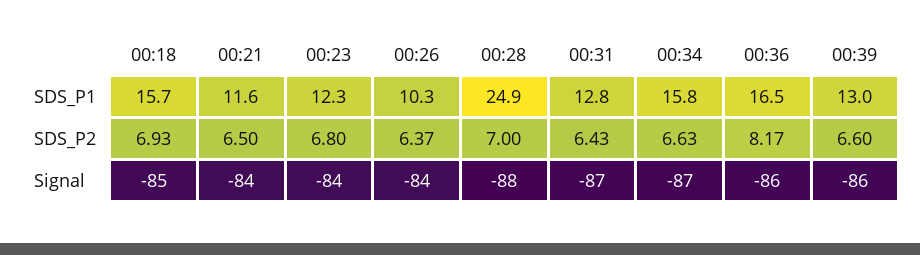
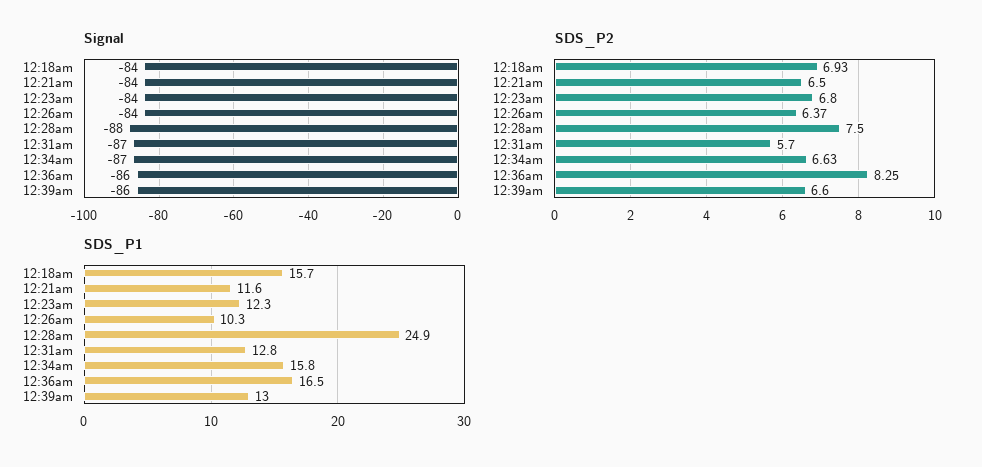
SDS_P2, 00:28: 7 -> 7.5
SDS_P2, 00:31: 6.43 -> 5.7
SDS_P2, 00:36: 8.17 -> 8.25
Signal, 00:18: -85 -> -84

